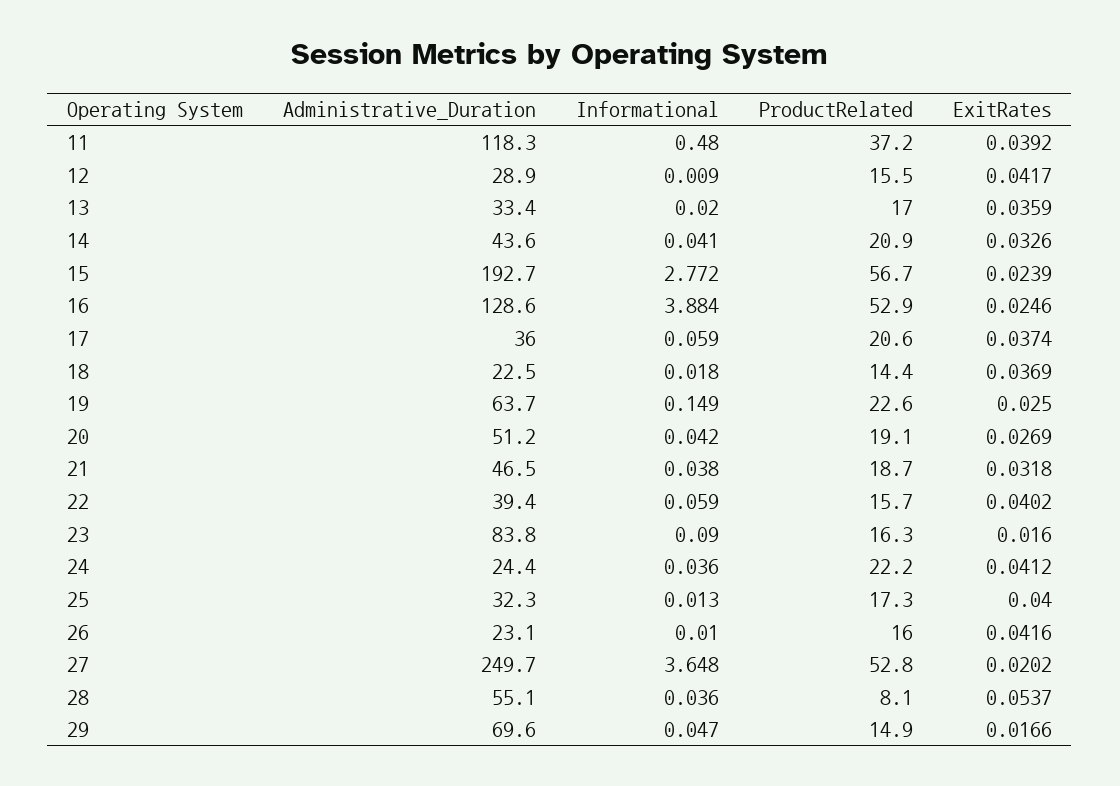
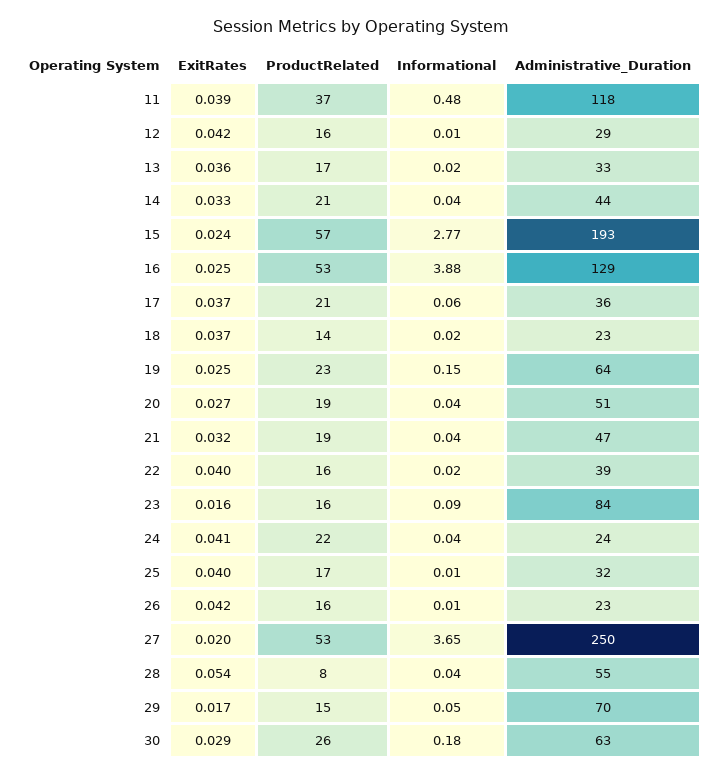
Informational, 22: 0.059 -> 0.02
ExitRates, 30: none -> 0.029
ProductRelated, 30: none -> 26
Informational, 30: none -> 0.18
Administrative_Duration, 30: none -> 63

